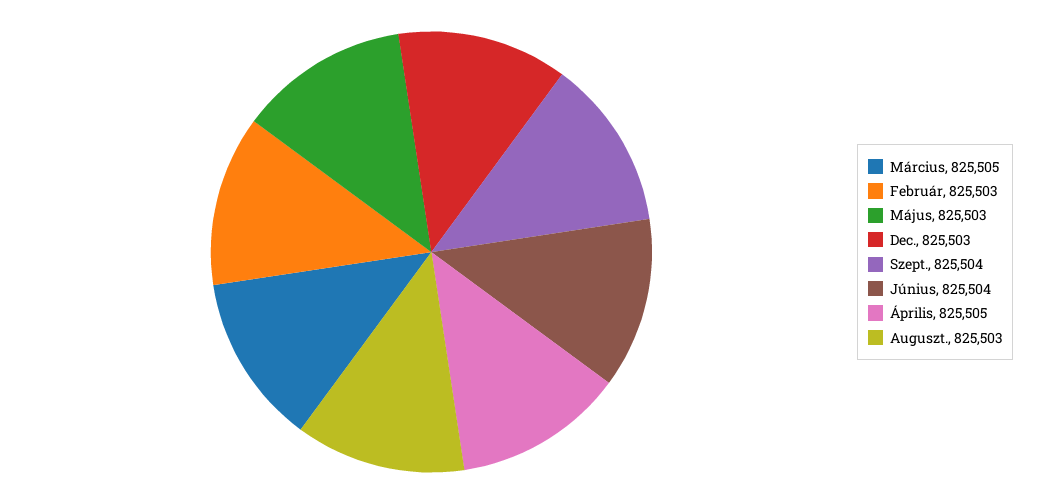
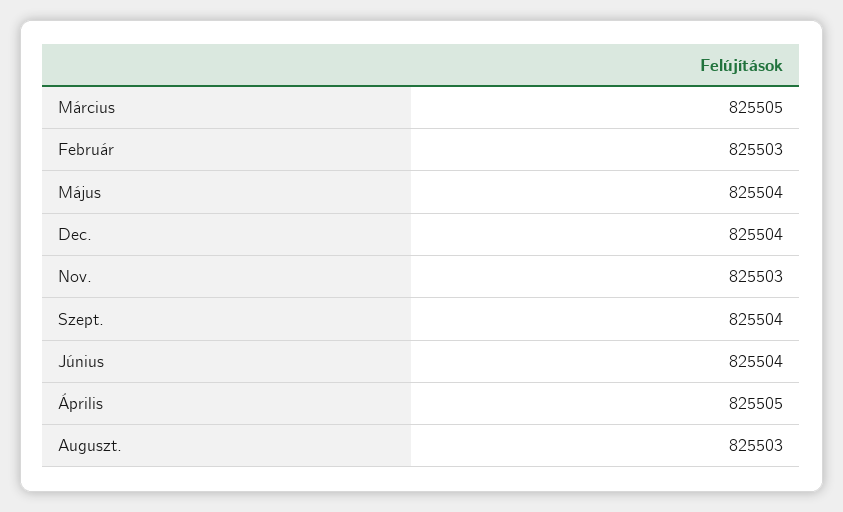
Május: 825503 -> 825504
Dec.: 825503 -> 825504
Nov.: none -> 825503

